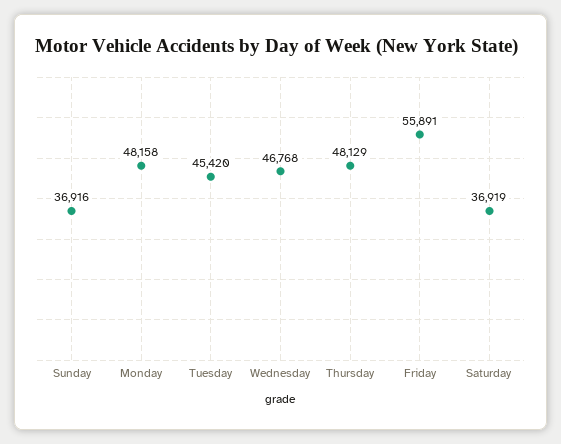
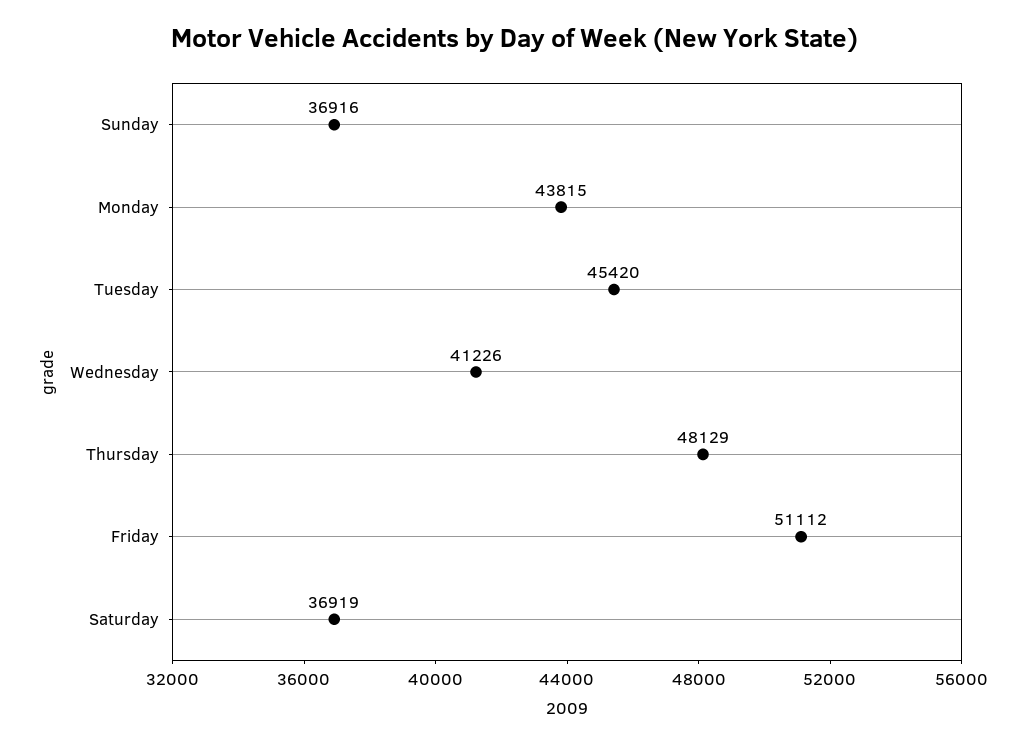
Monday: 48158 -> 43815
Wednesday: 46768 -> 41226
Friday: 55891 -> 51112

